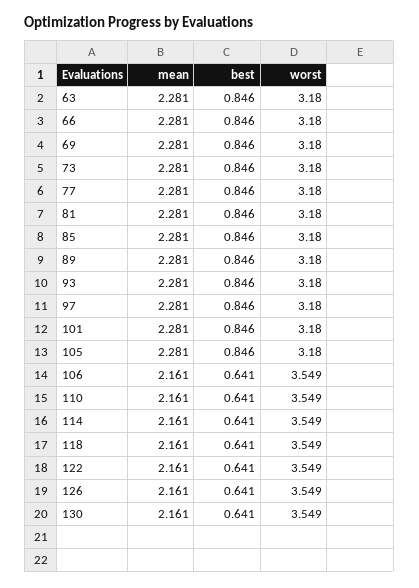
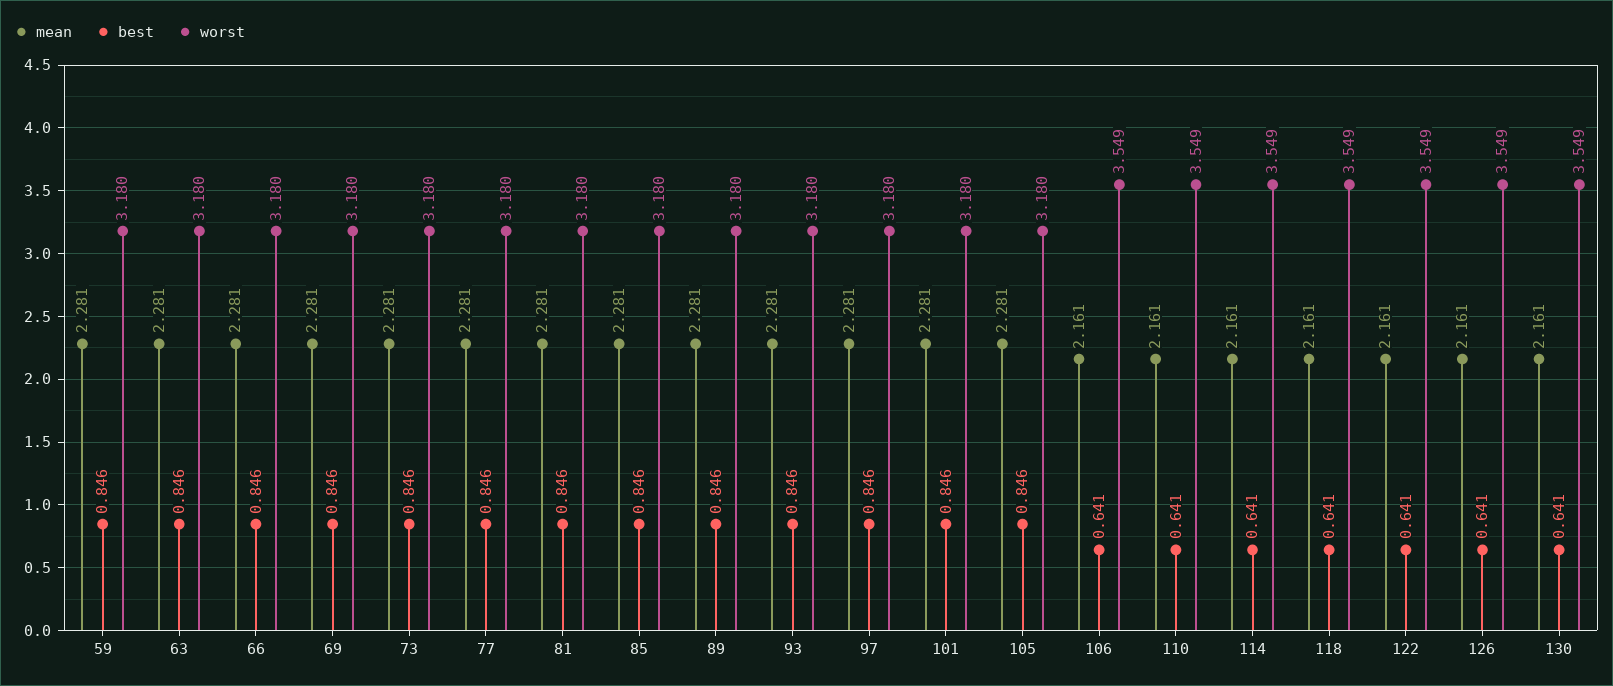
mean, 59: none -> 2.281
best, 59: none -> 0.846
worst, 59: none -> 3.18

